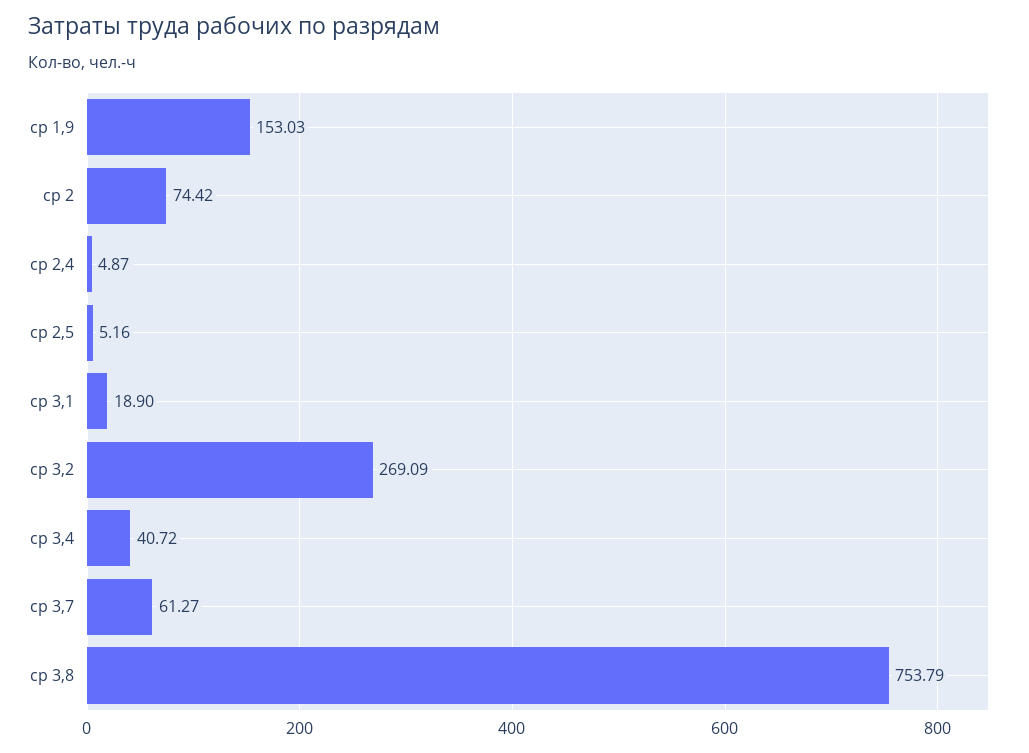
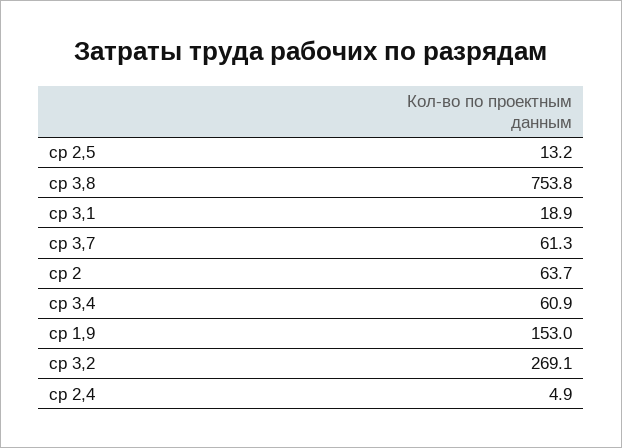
ср 2: 74.42 -> 63.7
ср 2,5: 5.16 -> 13.2
ср 3,4: 40.72 -> 60.9

